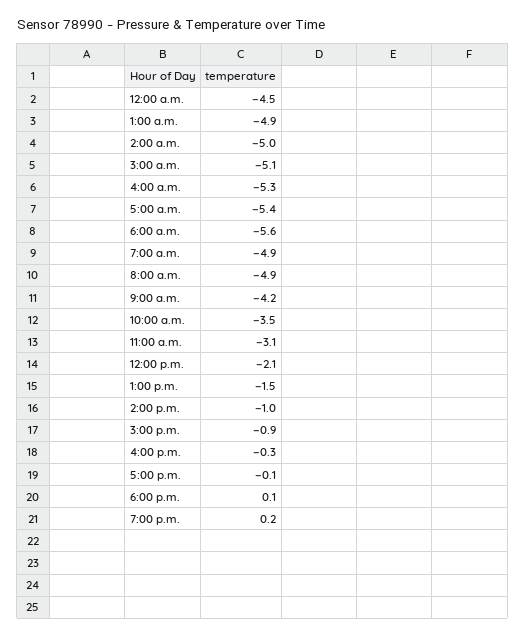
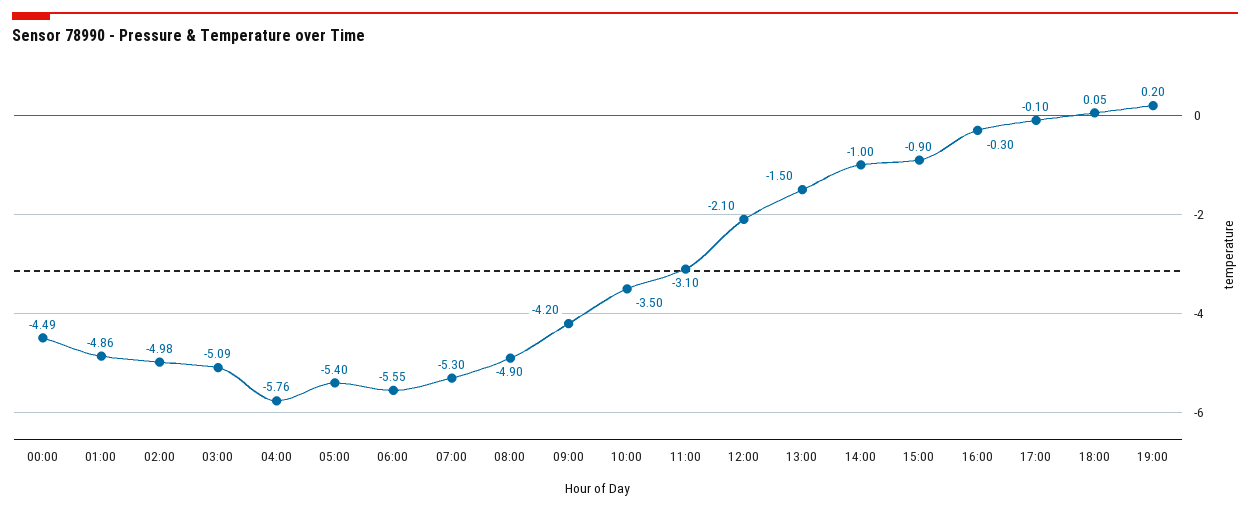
4:00 a.m.: -5.3 -> -5.76
7:00 a.m.: -4.9 -> -5.3

